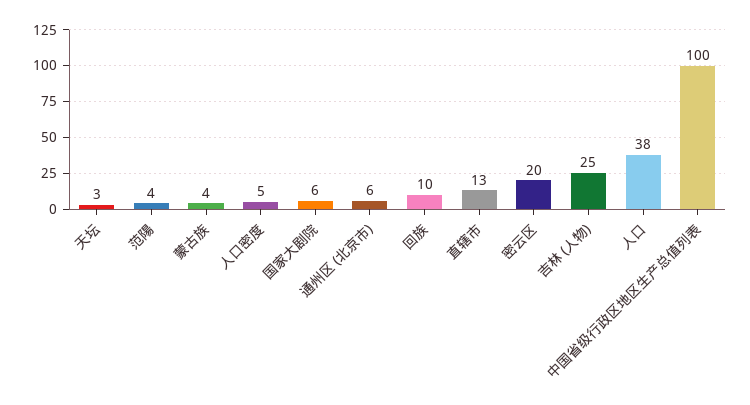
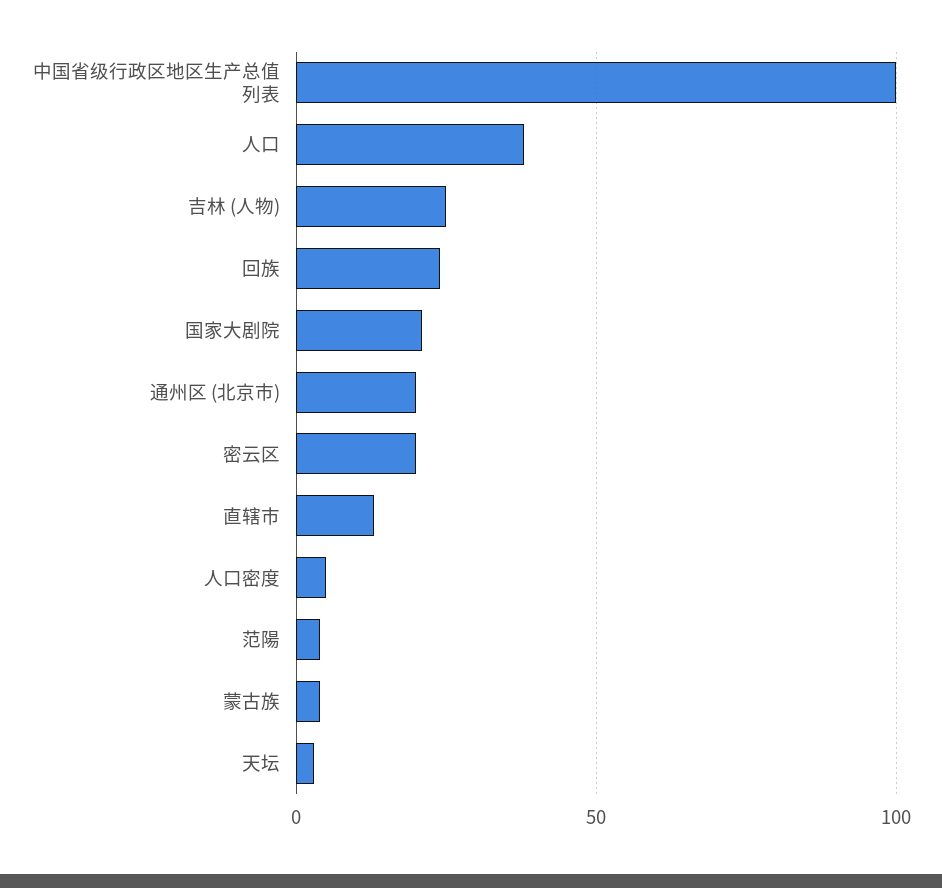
国家大剧院: 6 -> 20
通州区 (北京市): 6 -> 20
回族: 10 -> 25

